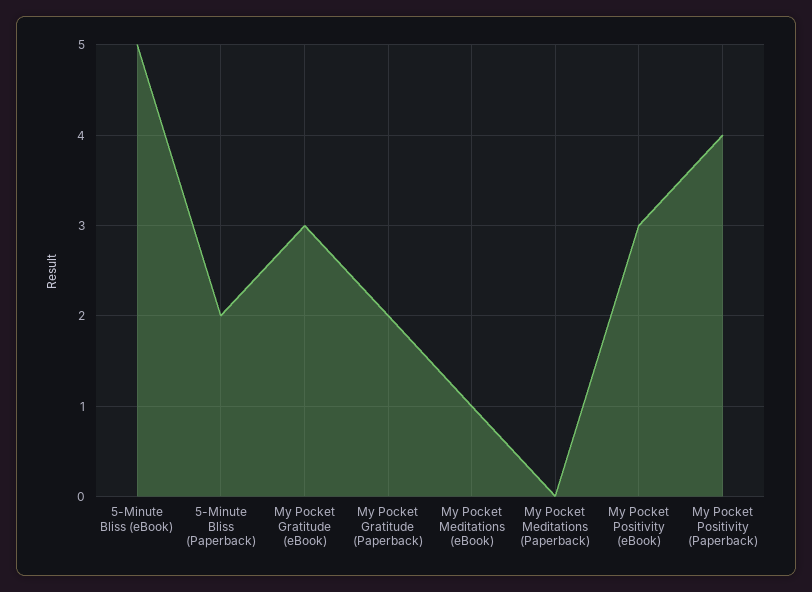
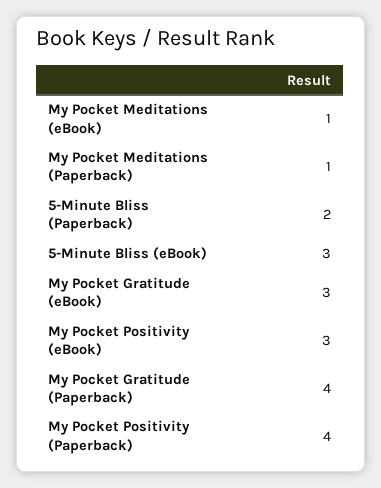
5-Minute Bliss (eBook): 5 -> 3
My Pocket Gratitude (Paperback): 2 -> 4
My Pocket Meditations (Paperback): 0 -> 1

